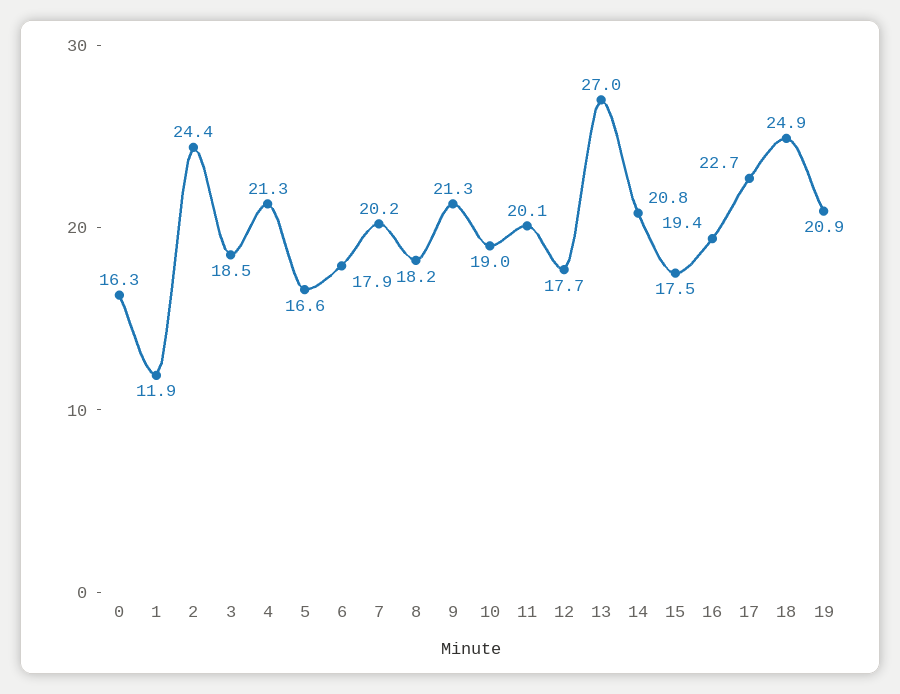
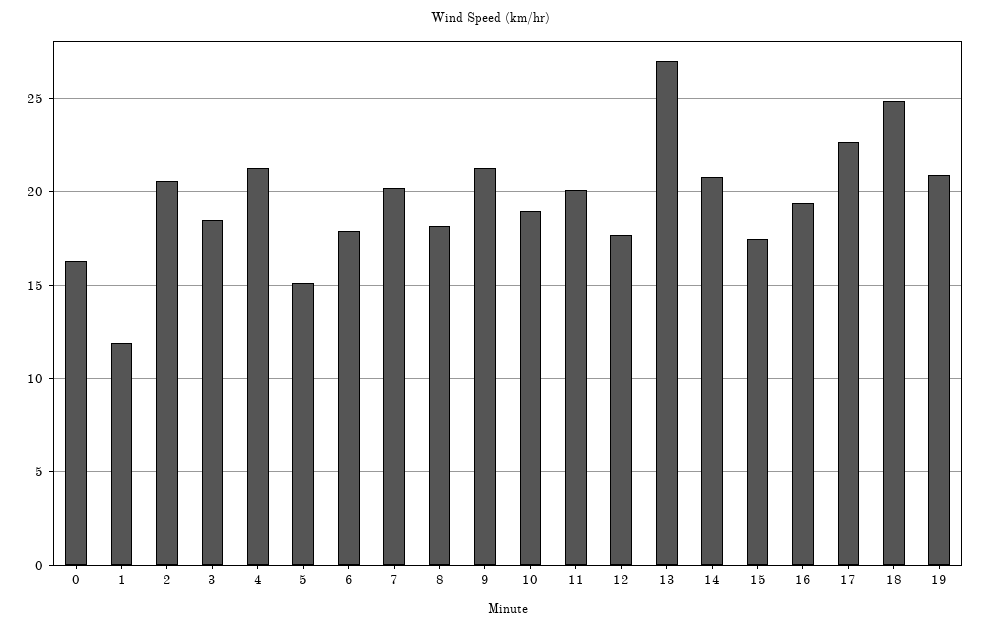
2: 24.4 -> 20.5
5: 16.6 -> 15

